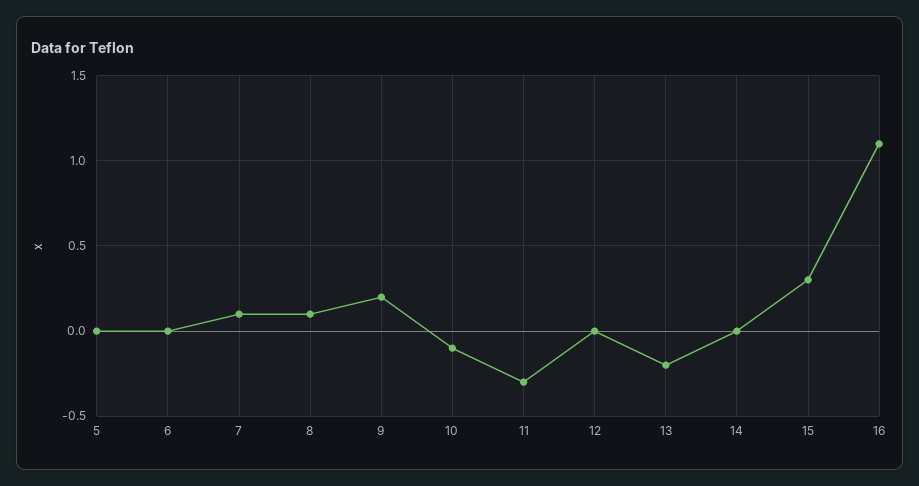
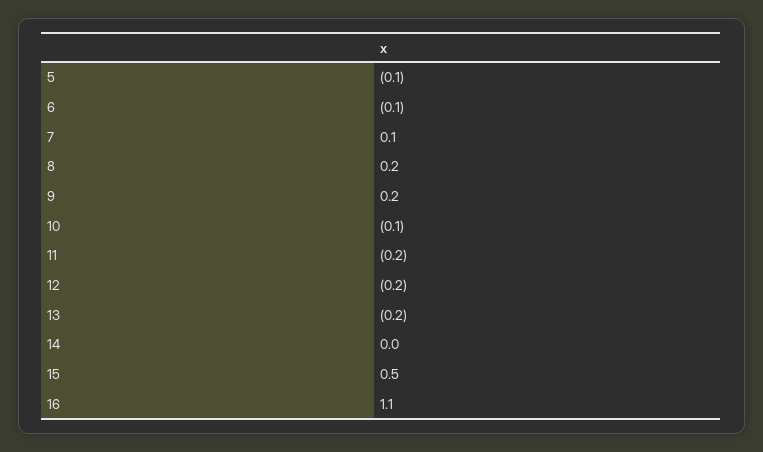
5: 0 -> -0.1
6: 0 -> -0.1
8: 0.1 -> 0.2
11: -0.3 -> -0.2
12: 0 -> -0.2
15: 0.3 -> 0.5

